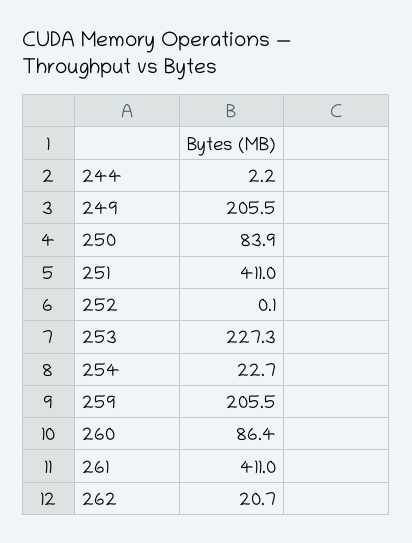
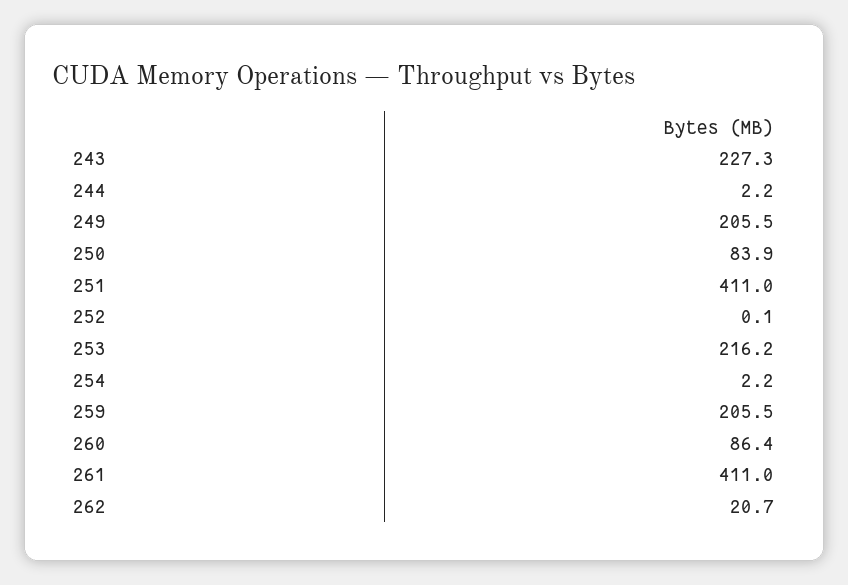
253: 227.3 -> 216.2
254: 22.7 -> 2.2
243: none -> 227.3

